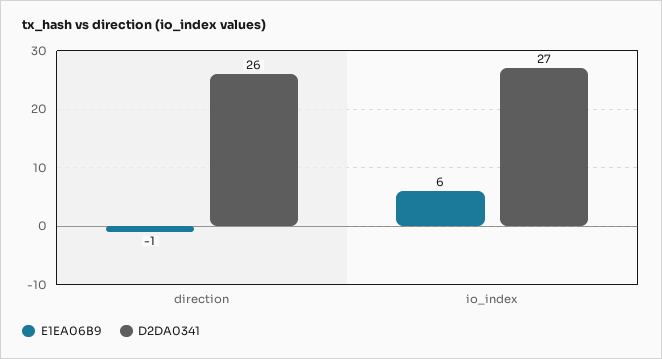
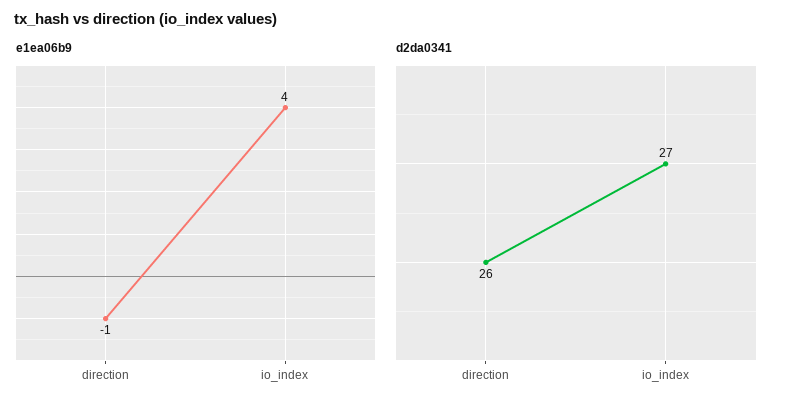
E1EA06B9, io_index: 6 -> 4

